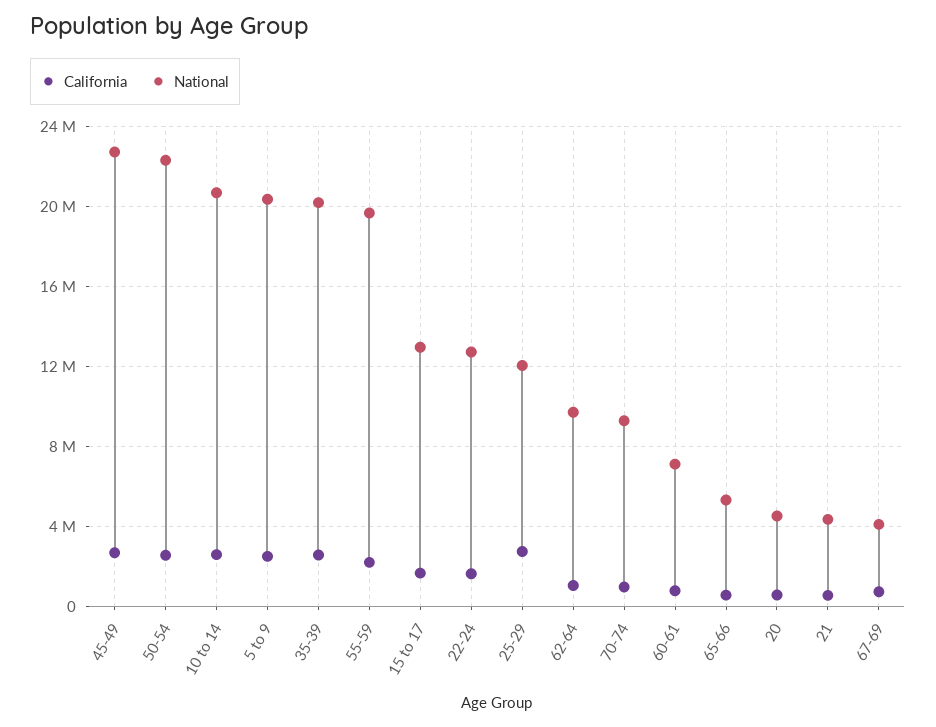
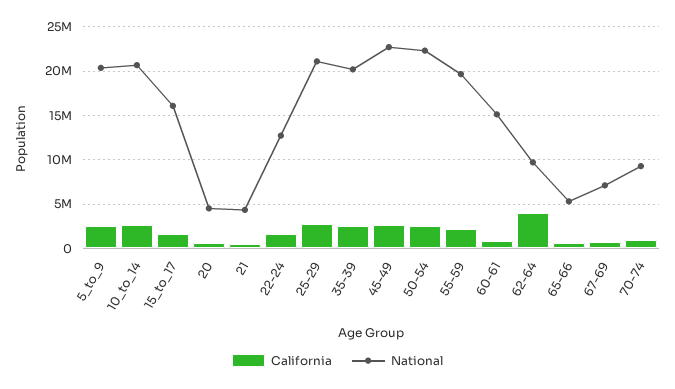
National, 15 to 17: 13000000 -> 16000000
National, 25-29: 12000000 -> 21000000
California, 62-64: 1000000 -> 4000000
National, 60-61: 7000000 -> 15000000
National, 67-69: 4000000 -> 7000000

